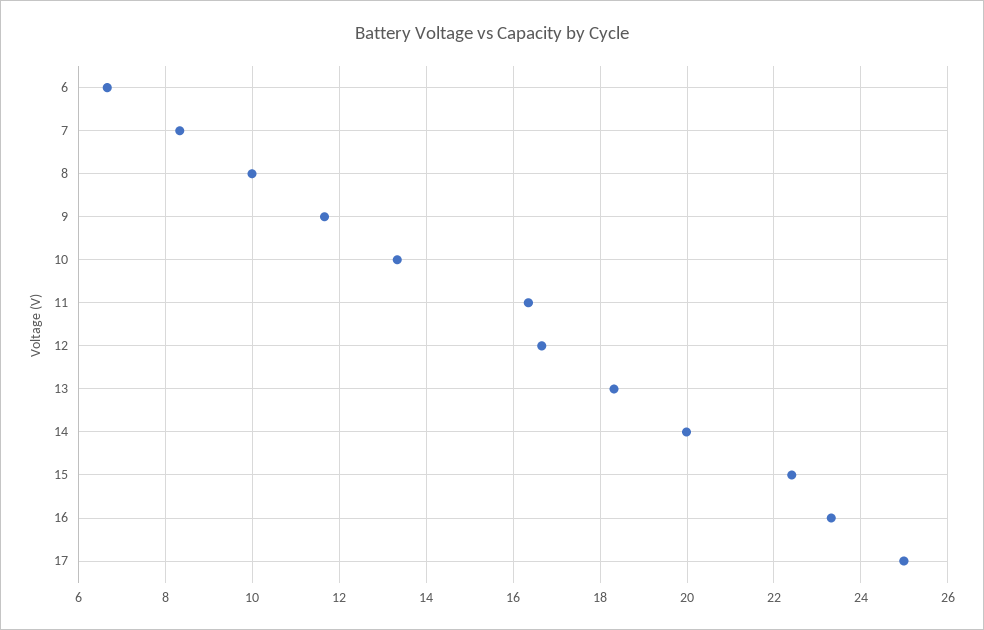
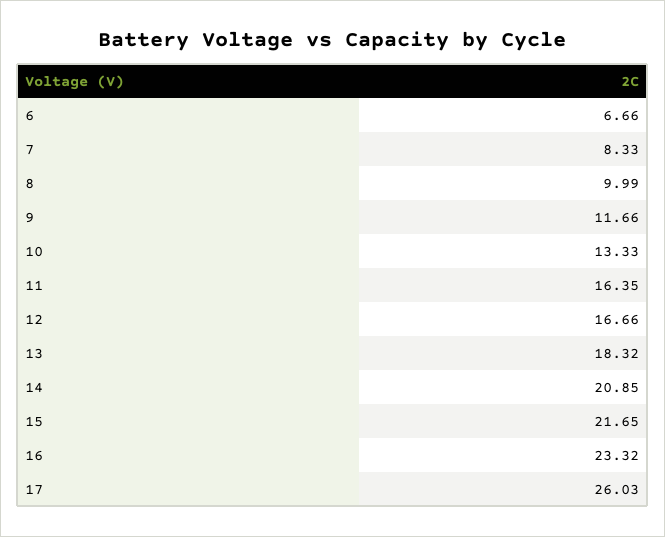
14: 20 -> 20.85
15: 22.4 -> 21.65
17: 25 -> 26.03

